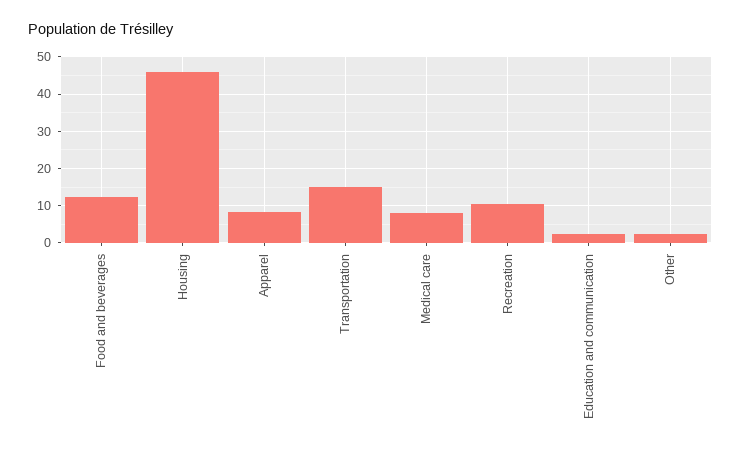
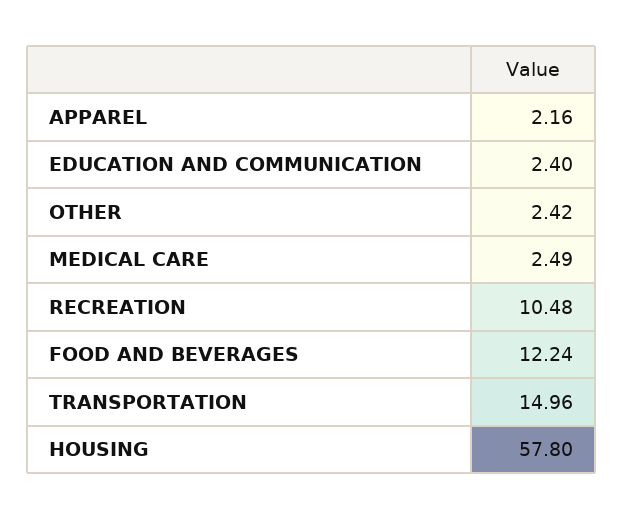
Housing: 46 -> 57.8
Apparel: 8 -> 2.16
Medical care: 8 -> 2.49

